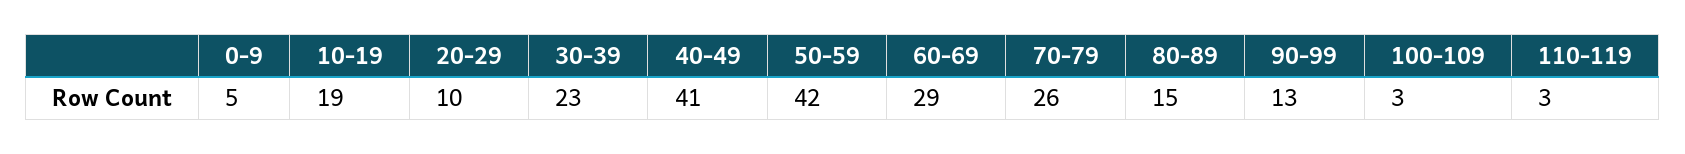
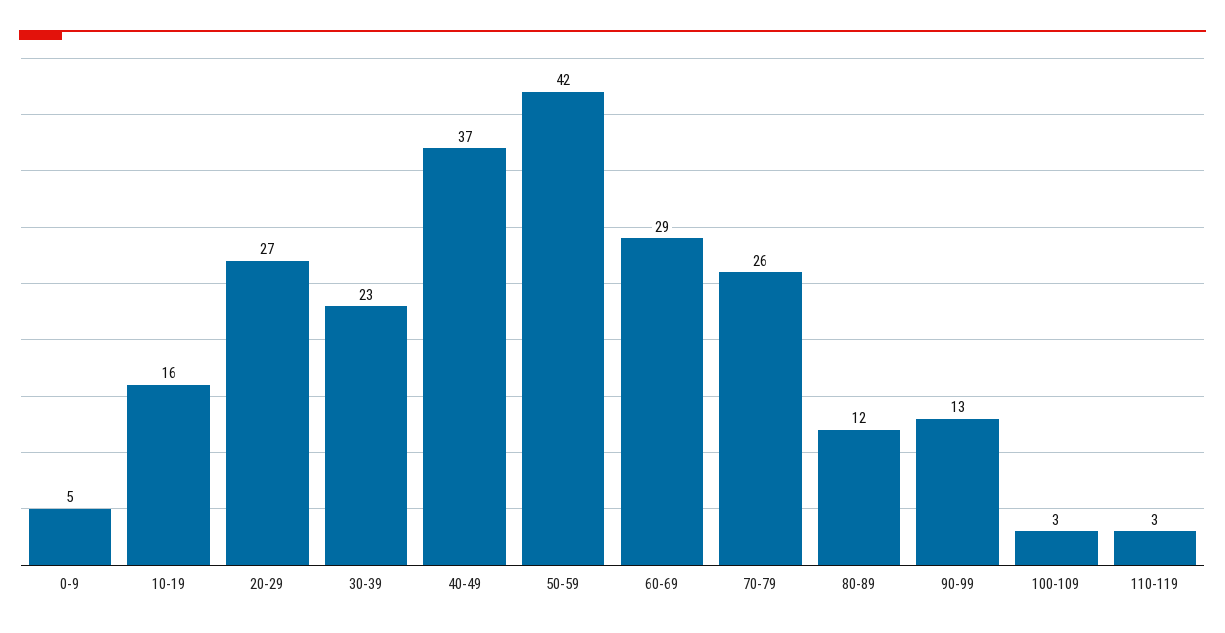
10-19: 19 -> 16
20-29: 10 -> 27
40-49: 41 -> 37
80-89: 15 -> 12

